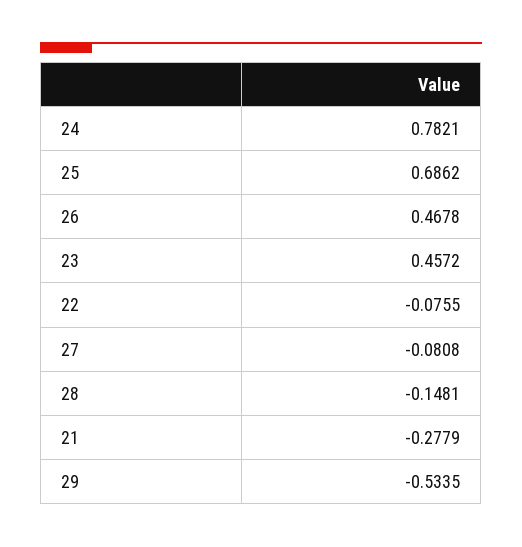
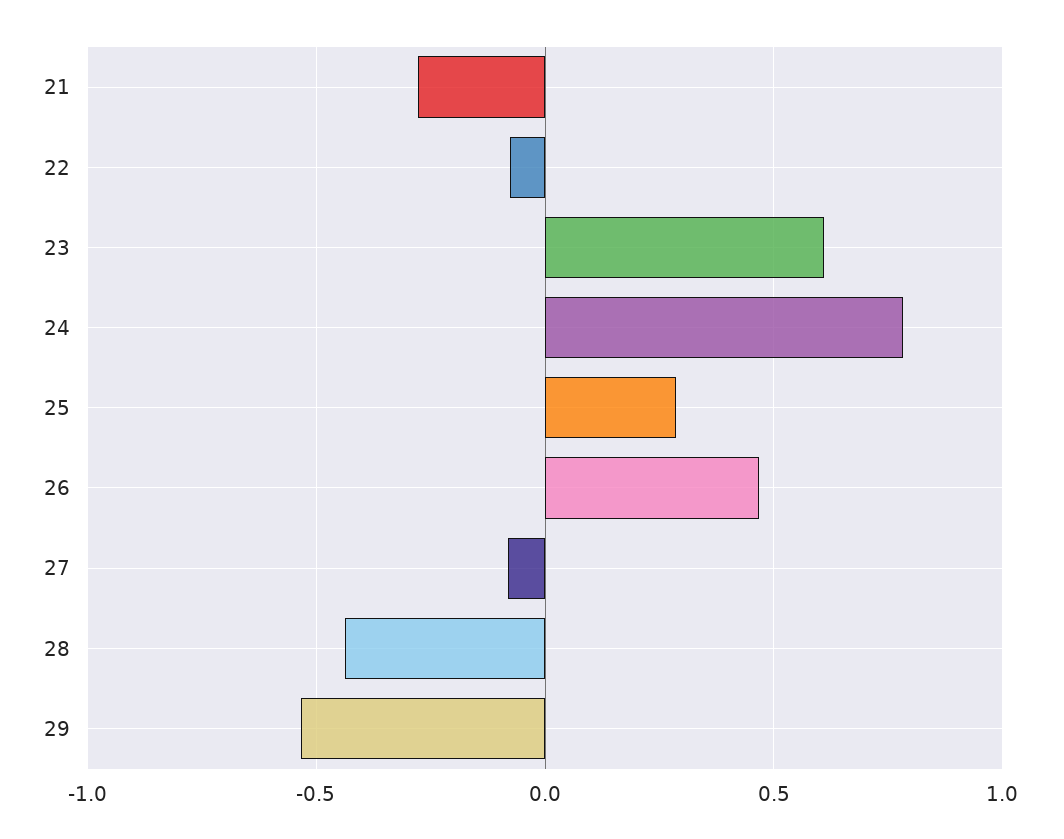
25: 0.6862 -> 0.3
23: 0.4572 -> 0.6
28: -0.1481 -> -0.45

